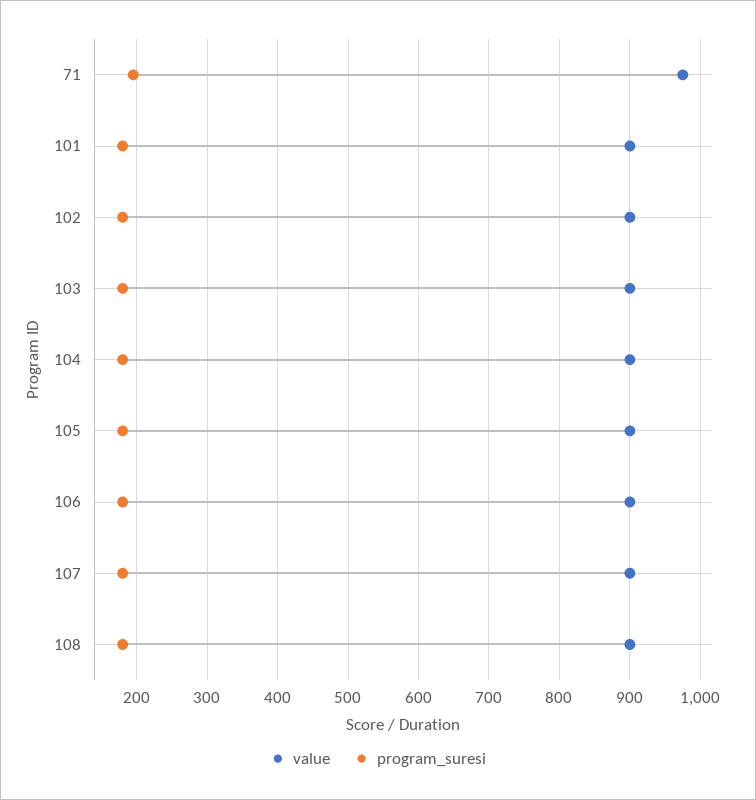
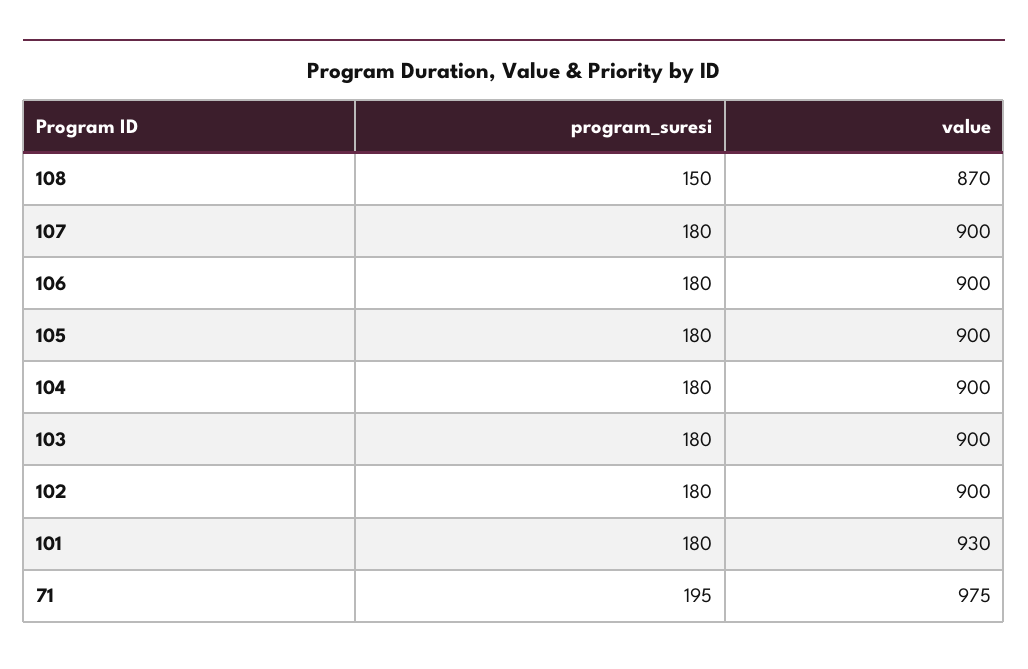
value, 101: 900 -> 930
value, 108: 900 -> 870
program_suresi, 108: 180 -> 150

